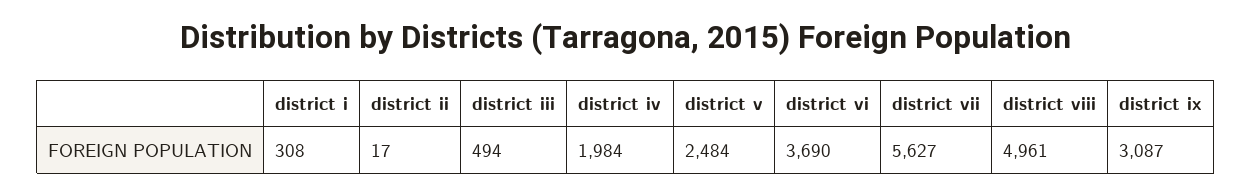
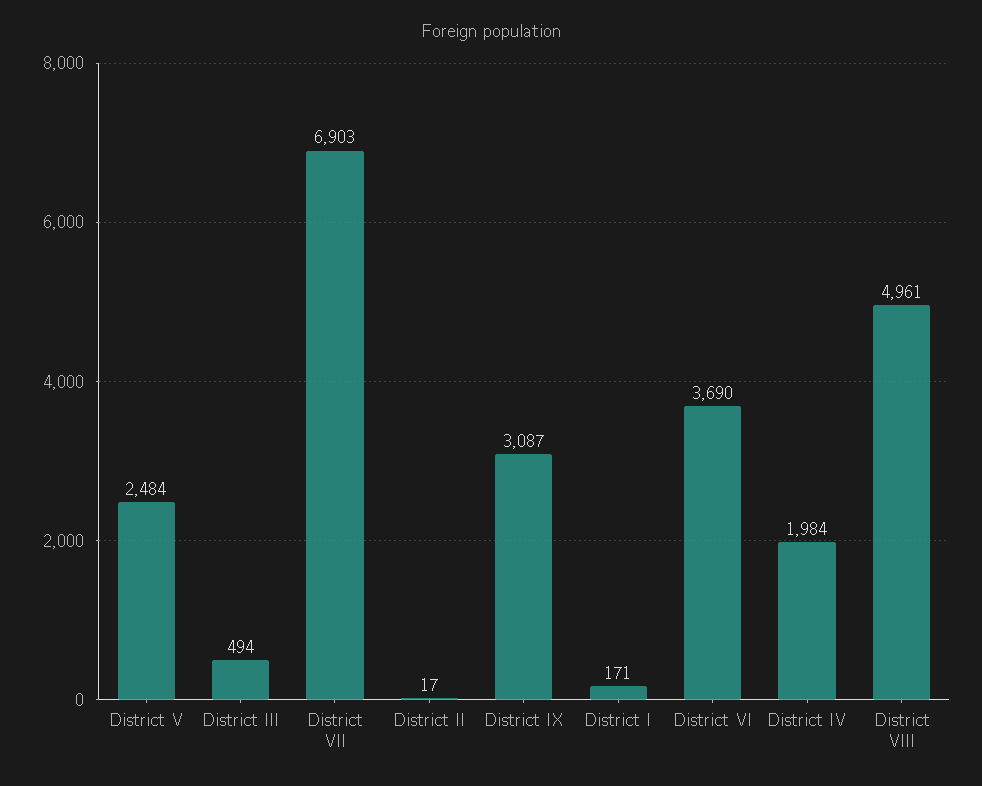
district i: 308 -> 171
district vii: 5627 -> 6903

